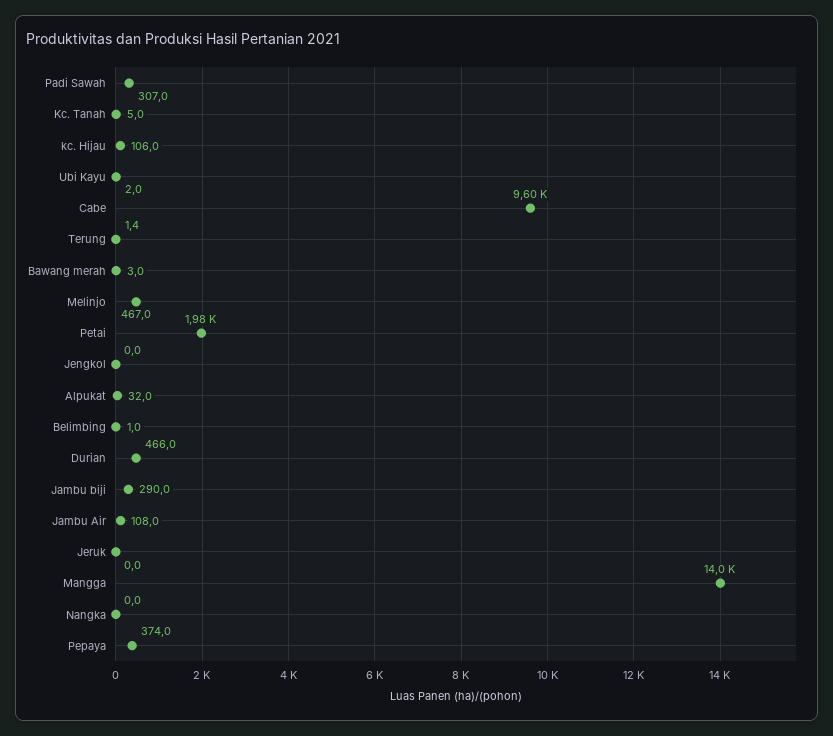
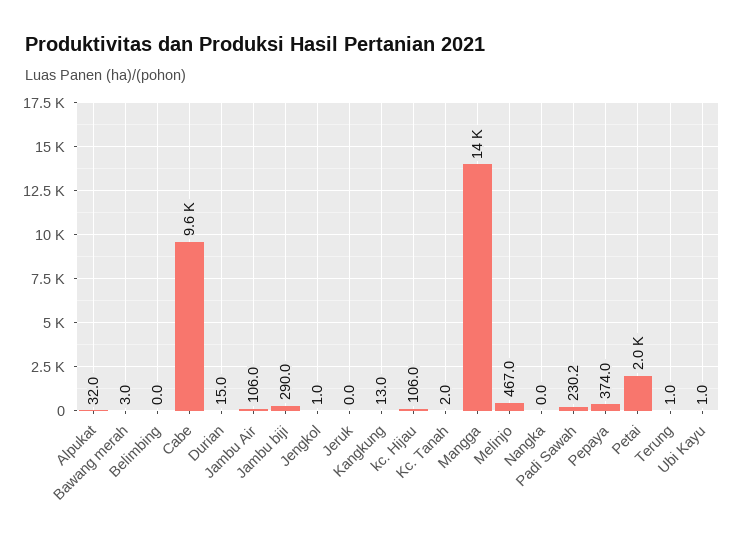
Padi Sawah: 307 -> 230.2
Kc. Tanah: 5 -> 2
Ubi Kayu: 2 -> 1
Terung: 1.4 -> 1
Jengkol: 0 -> 1
Belimbing: 1 -> 0
Durian: 466 -> 15
Jambu Air: 108 -> 106
Kangkung: none -> 13

